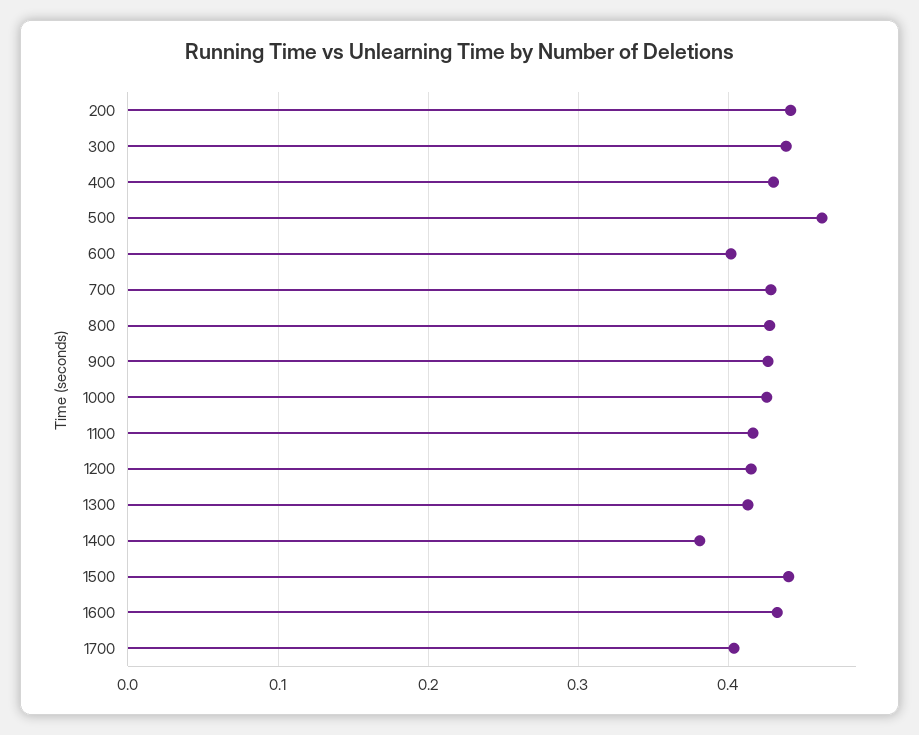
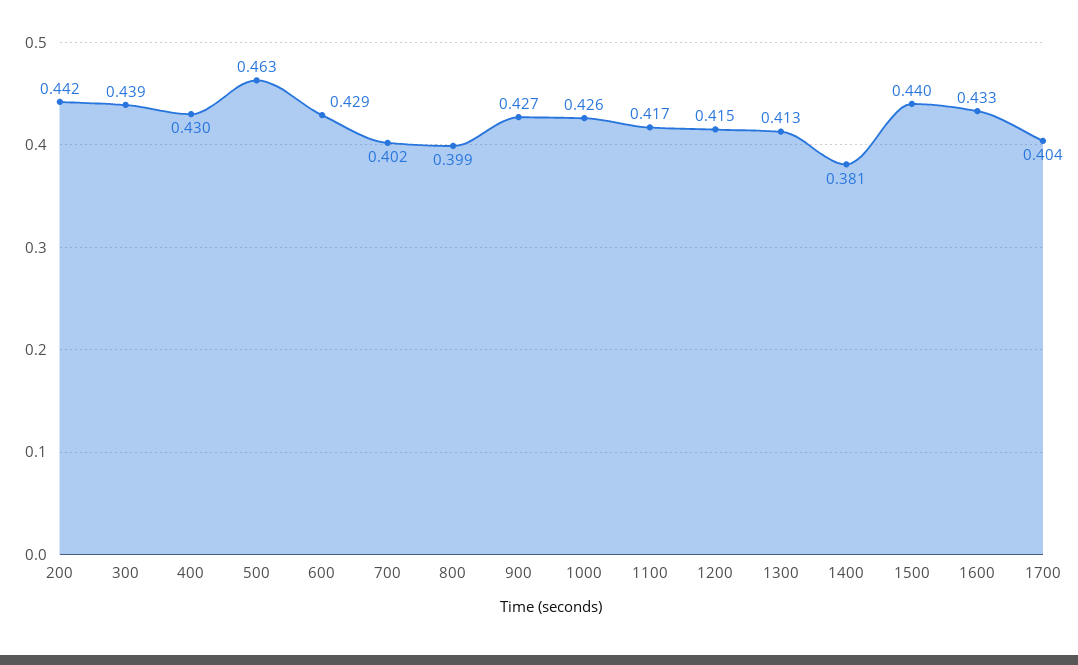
600: 0.4 -> 0.429
700: 0.43 -> 0.402
800: 0.43 -> 0.399

